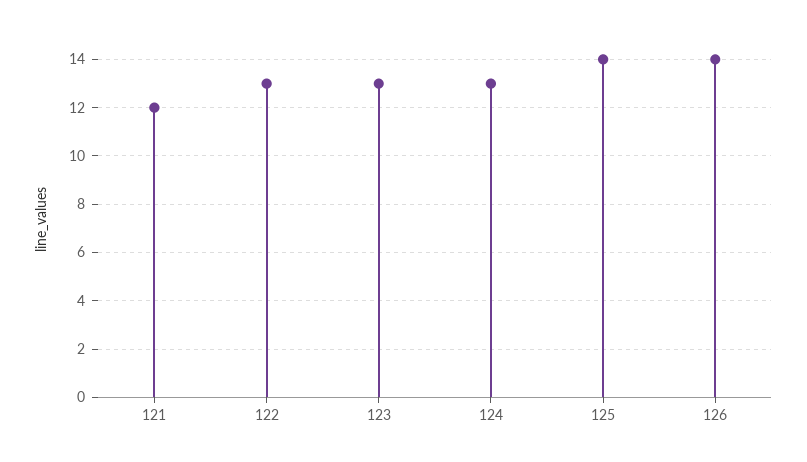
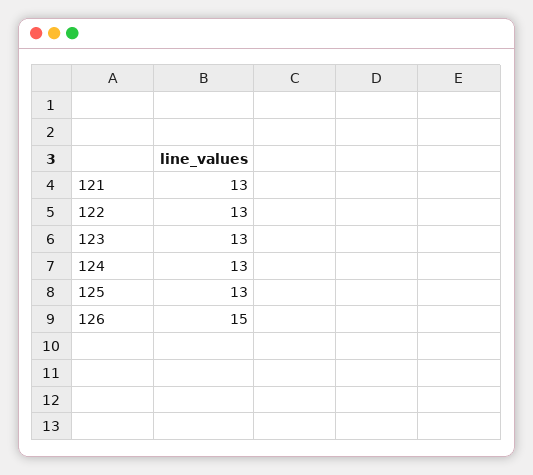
121: 12 -> 13
125: 14 -> 13
126: 14 -> 15

